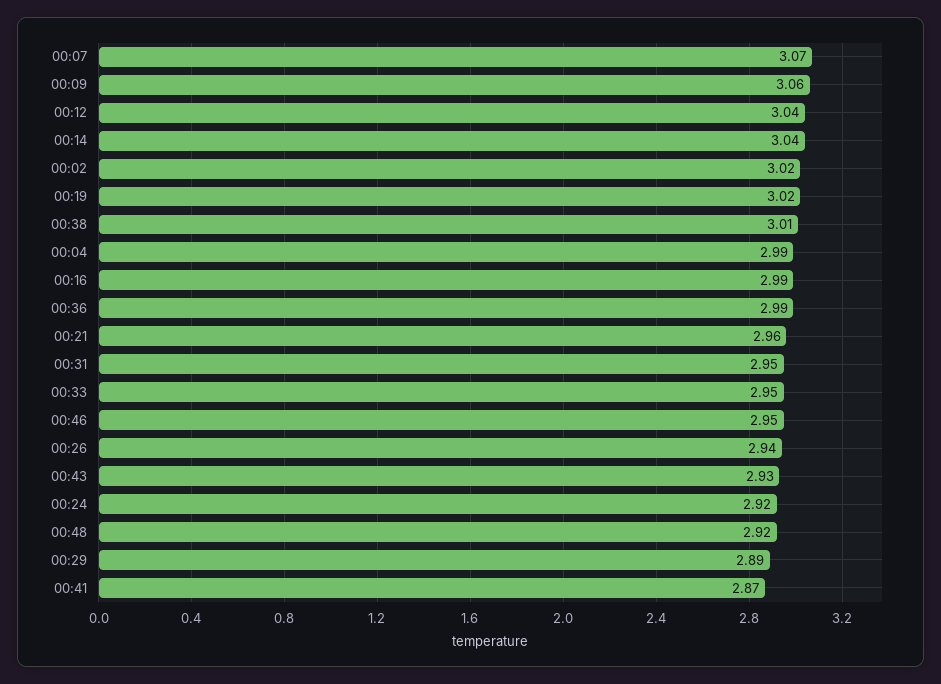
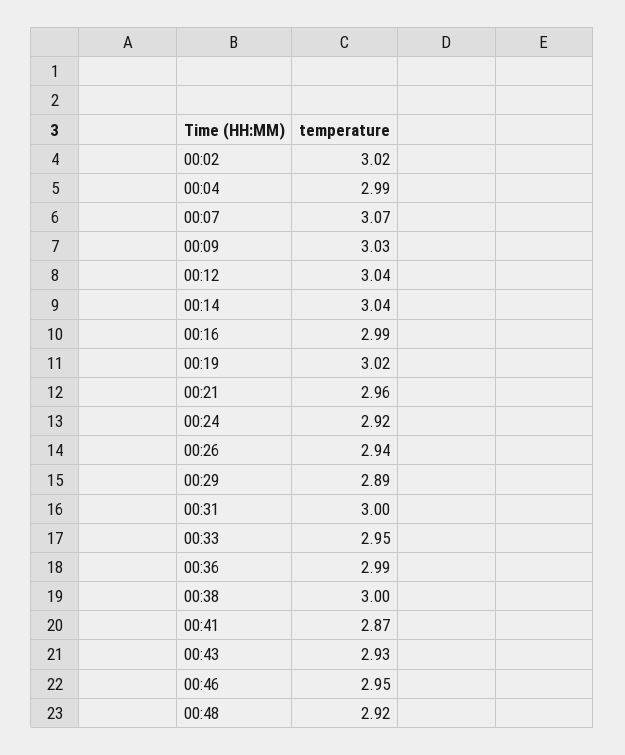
00:09: 3.06 -> 3.03
00:38: 3.01 -> 3
00:31: 2.95 -> 3

